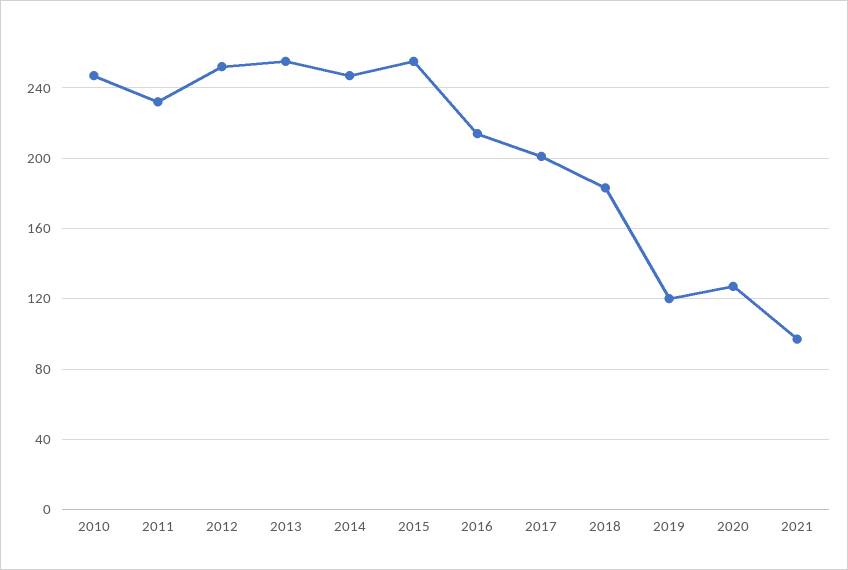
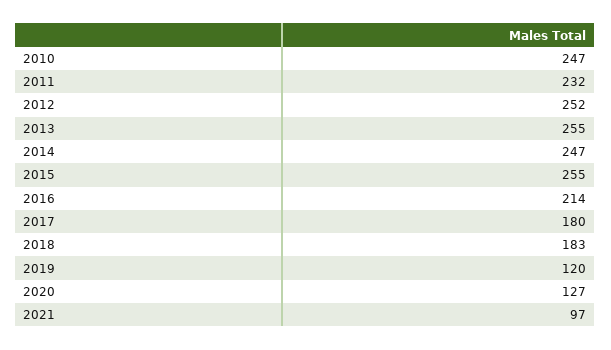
2017: 200 -> 180

